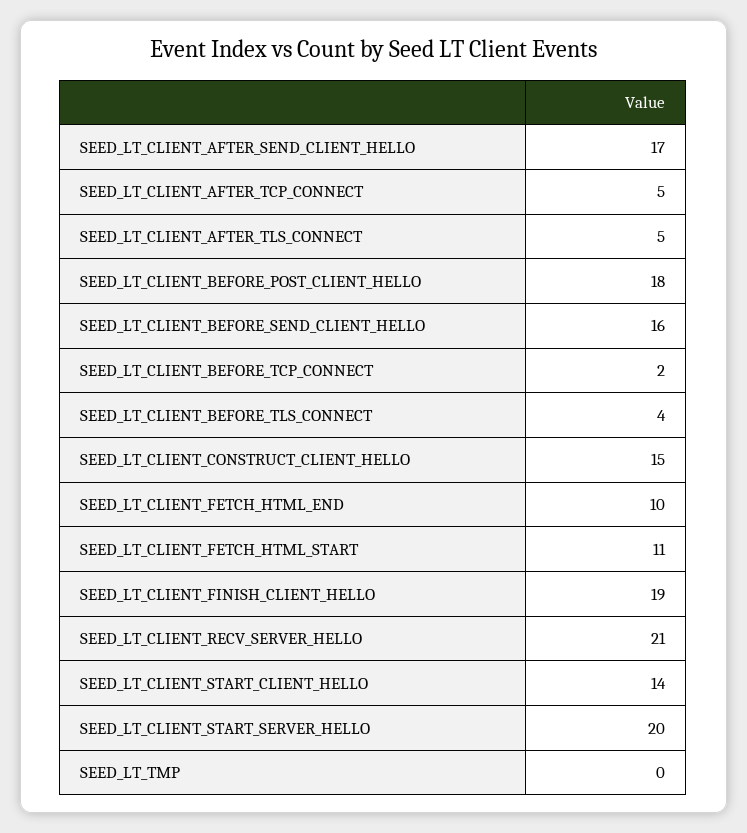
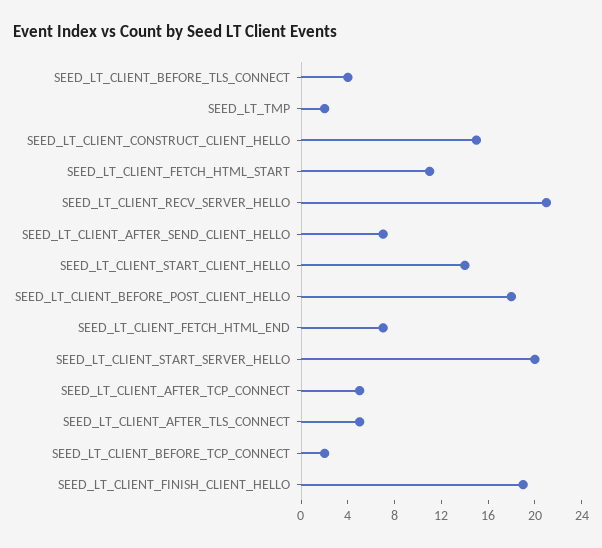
SEED_LT_CLIENT_AFTER_SEND_CLIENT_HELLO: 17 -> 7
SEED_LT_CLIENT_BEFORE_SEND_CLIENT_HELLO: 16 -> none
SEED_LT_CLIENT_FETCH_HTML_END: 10 -> 7
SEED_LT_TMP: 0 -> 2

